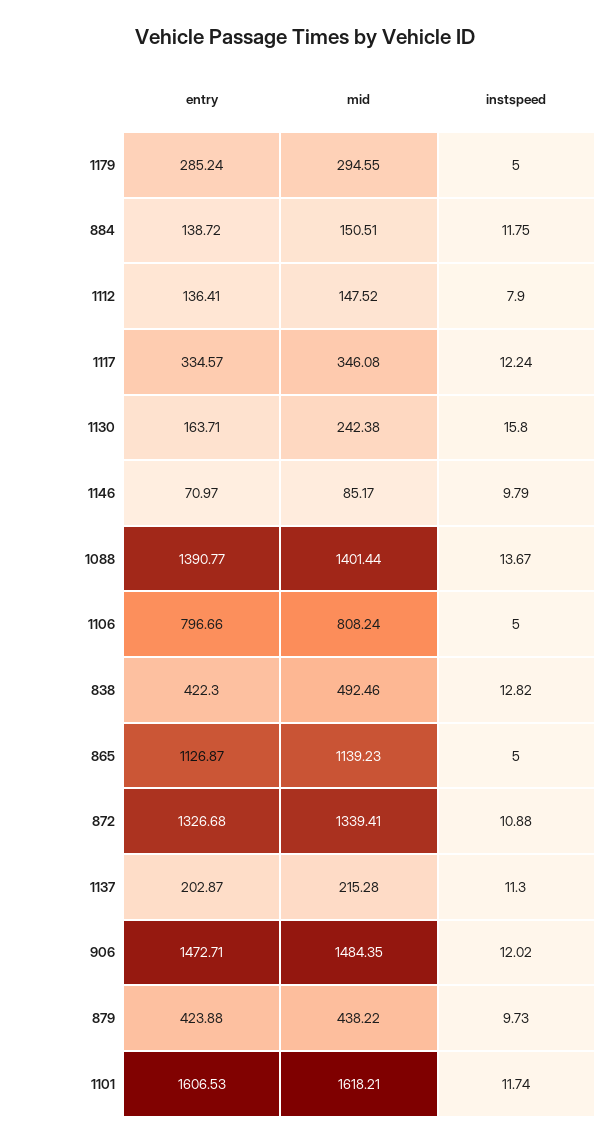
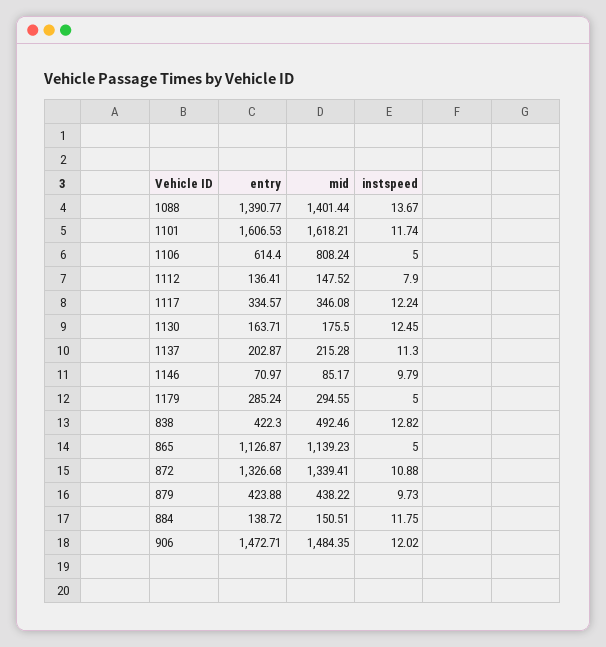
mid, 1130: 242.38 -> 175.5
instspeed, 1130: 15.8 -> 12.45
entry, 1106: 796.66 -> 614.4

